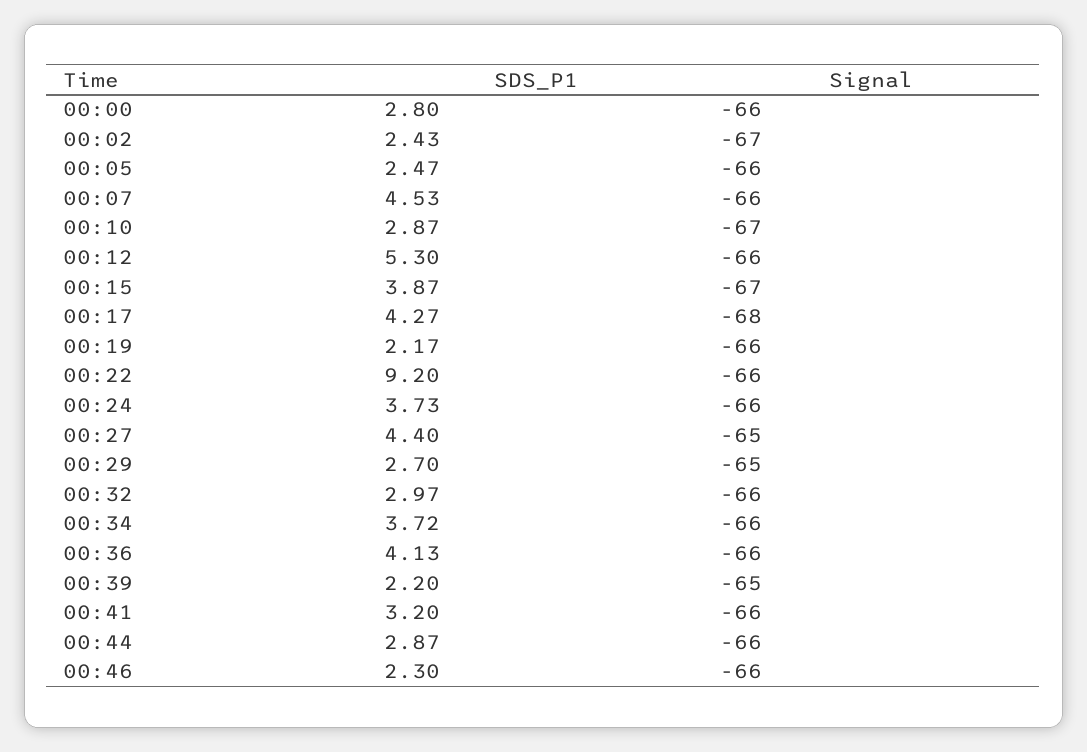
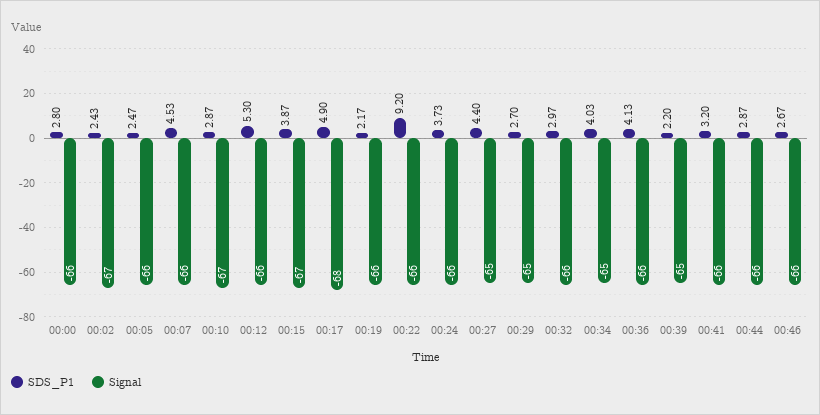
SDS_P1, 00:17: 4.27 -> 4.9
SDS_P1, 00:34: 3.72 -> 4.03
Signal, 00:34: -66 -> -65
SDS_P1, 00:46: 2.3 -> 2.67

